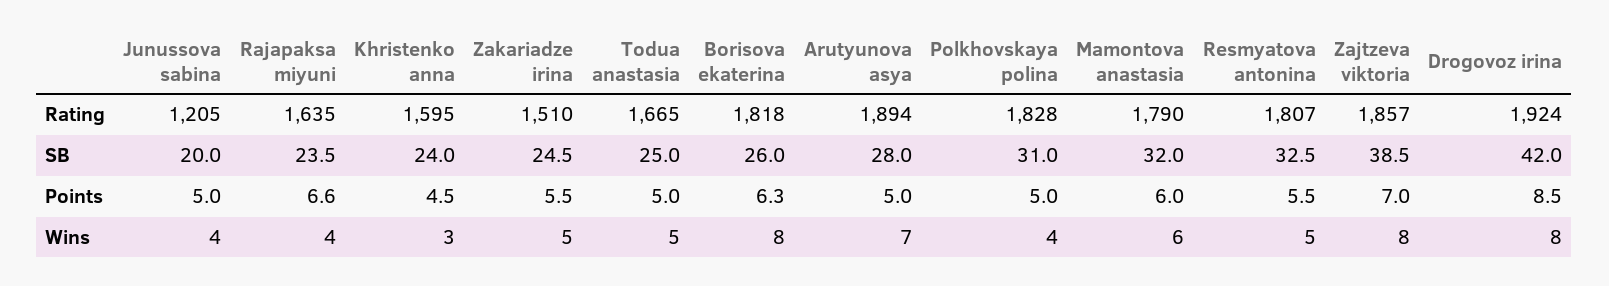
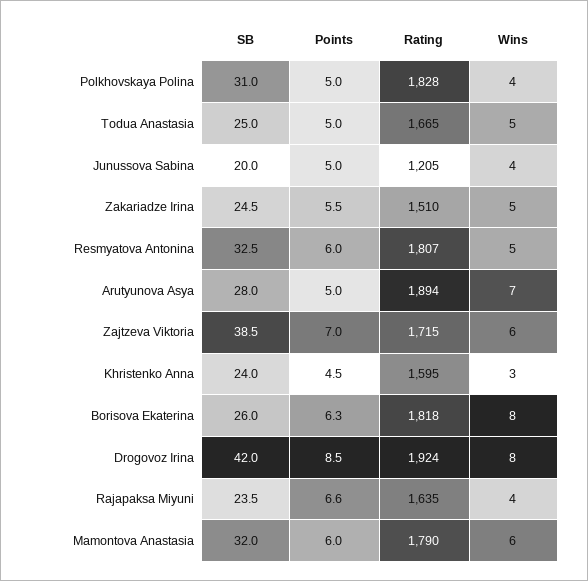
Zajtzeva viktoria, Rating: 1857 -> 1715
Resmyatova antonina, Points: 5.5 -> 6
Zajtzeva viktoria, Wins: 8 -> 6

